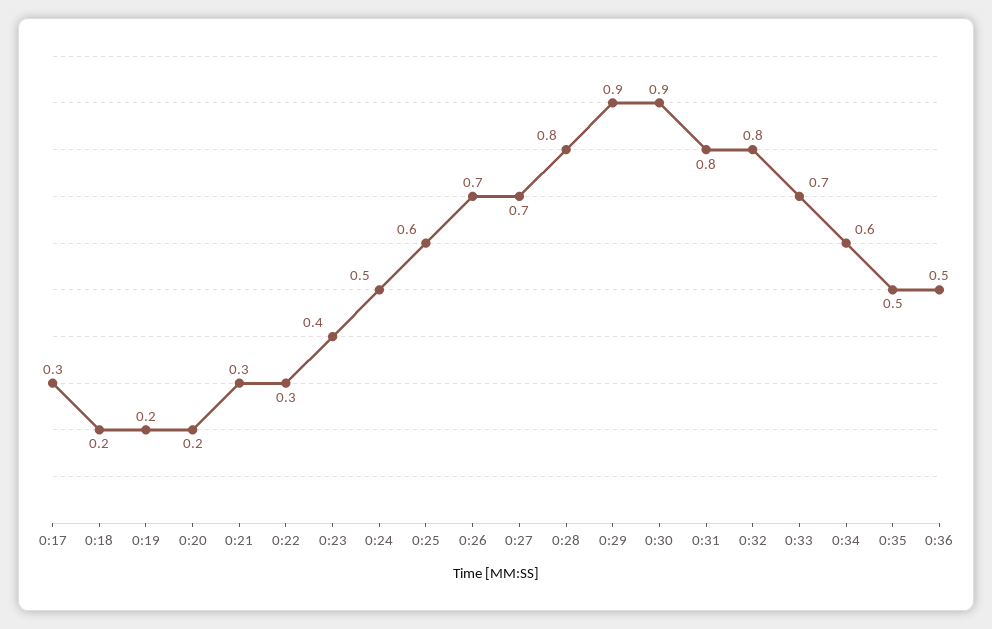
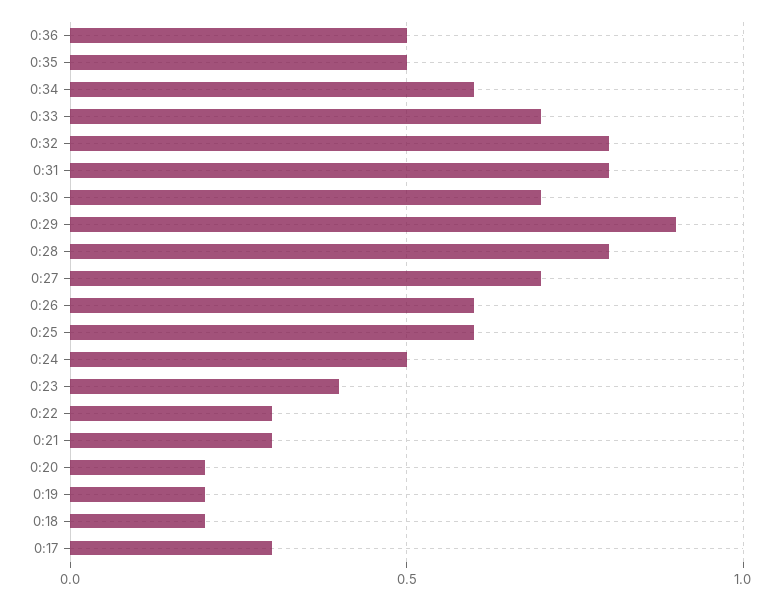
0:26: 0.7 -> 0.6
0:30: 0.9 -> 0.7

